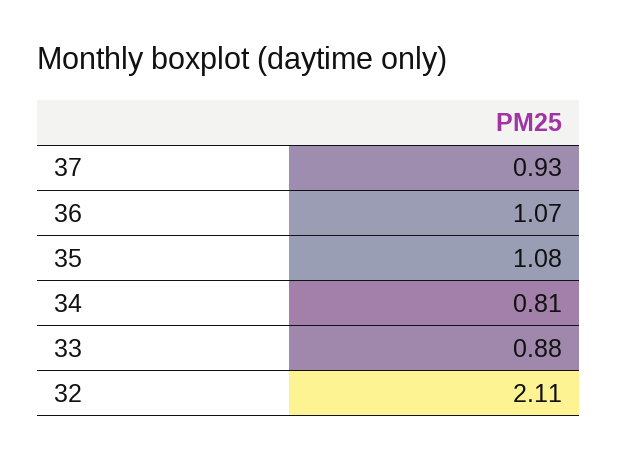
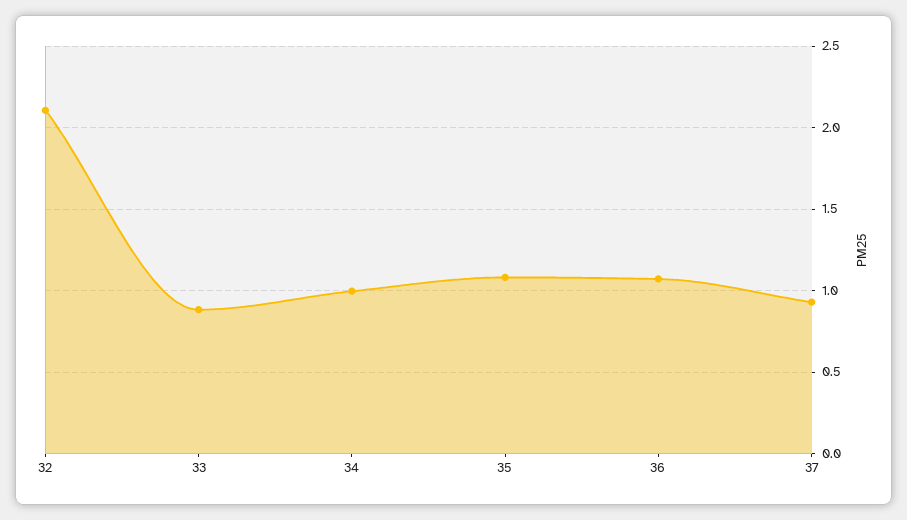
34: 0.81 -> 1

